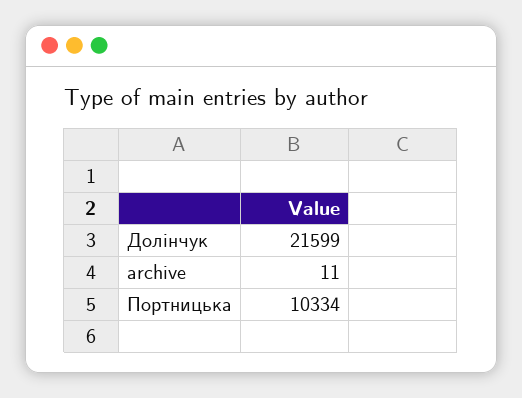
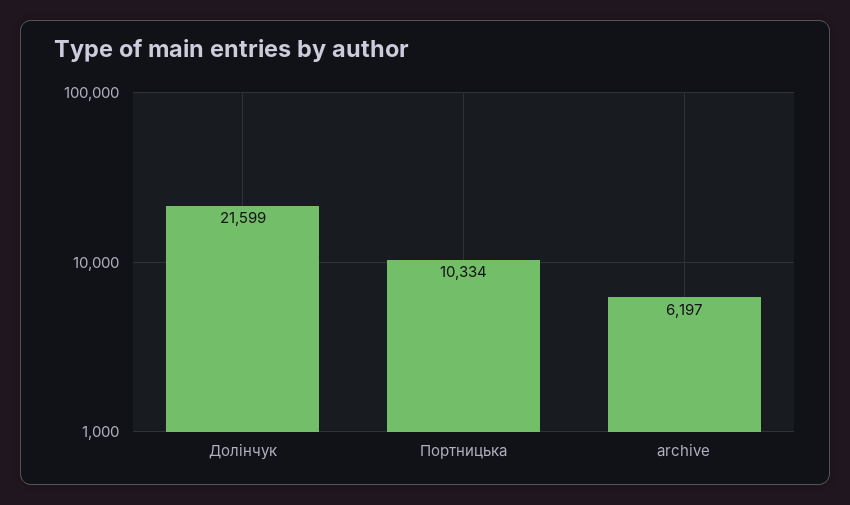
archive: 11 -> 6197

